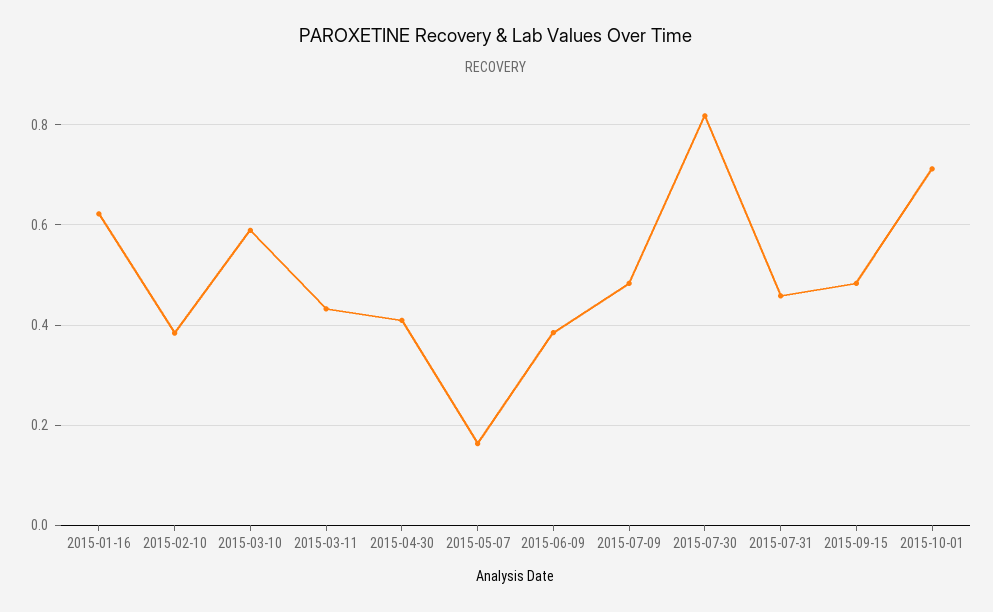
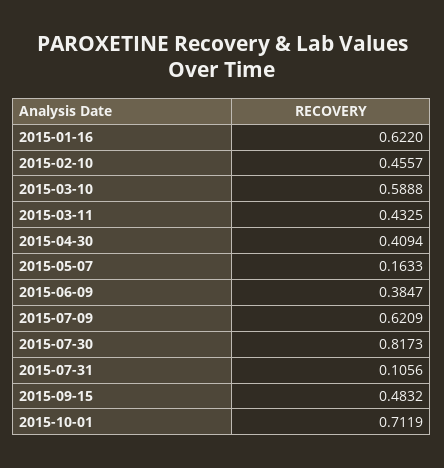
2015-02-10: 0.38 -> 0.4557
2015-07-09: 0.48 -> 0.6209
2015-07-31: 0.46 -> 0.1056

